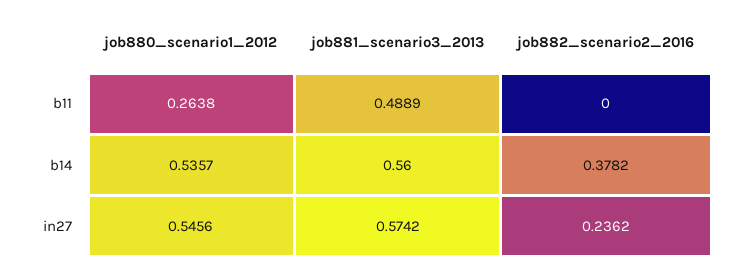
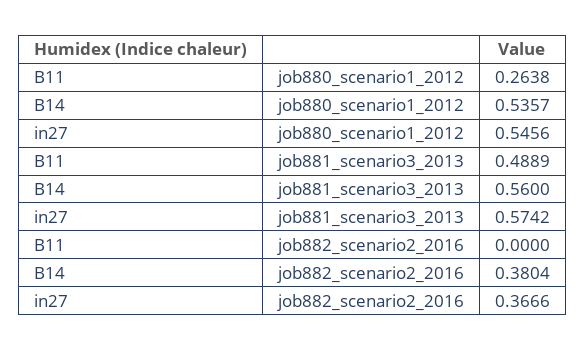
job882_scenario2_2016, b14: 0.3782 -> 0.3804
job882_scenario2_2016, in27: 0.2362 -> 0.3666

